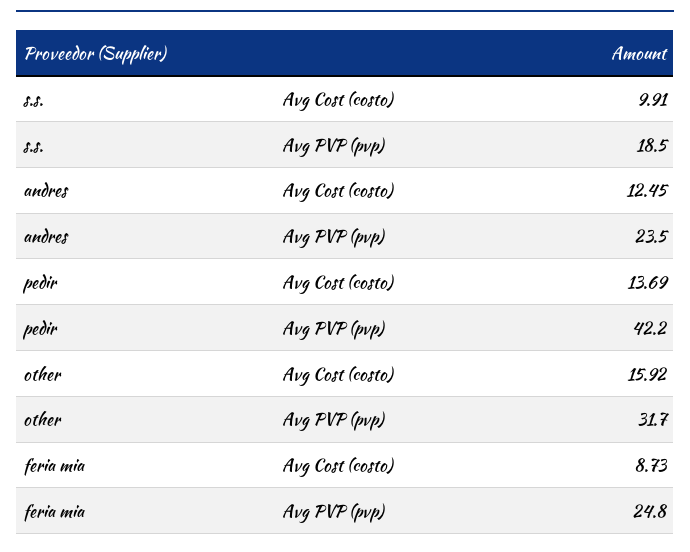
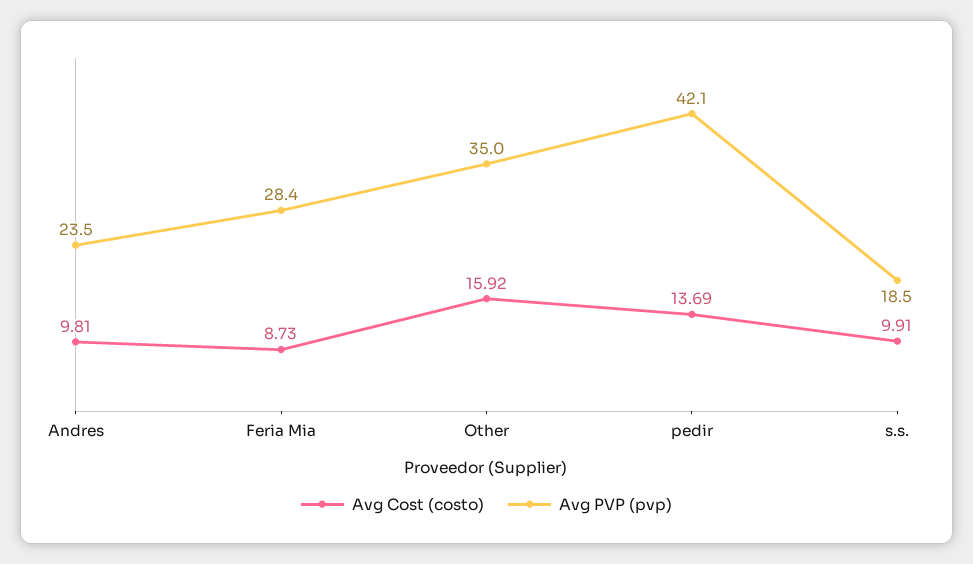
Avg Cost (costo), andres: 12.45 -> 9.81
Avg PVP (pvp), pedir: 42.2 -> 42.1
Avg PVP (pvp), other: 31.7 -> 35
Avg PVP (pvp), feria mia: 24.8 -> 28.4

